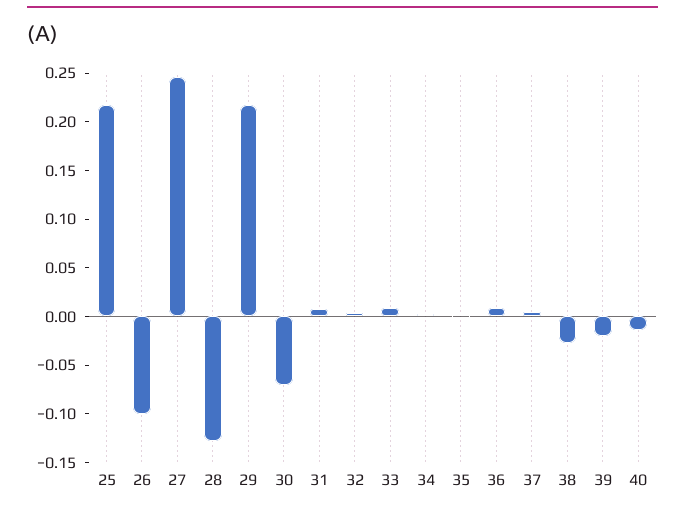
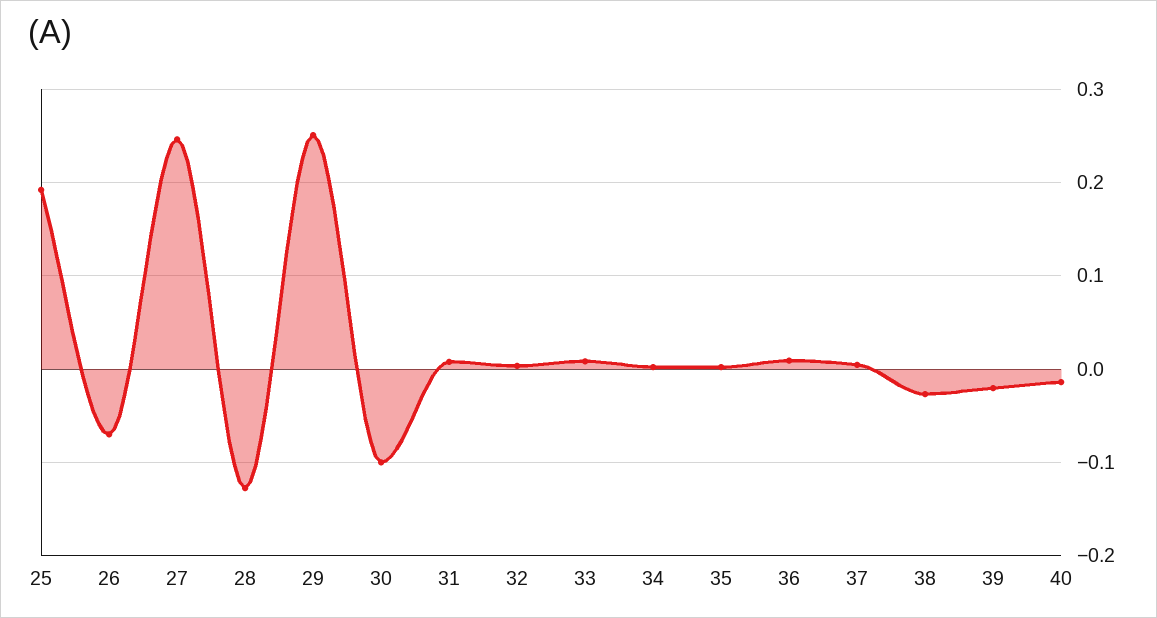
25: 0.22 -> 0.19
26: -0.1 -> -0.07
29: 0.22 -> 0.25
30: -0.07 -> -0.1

